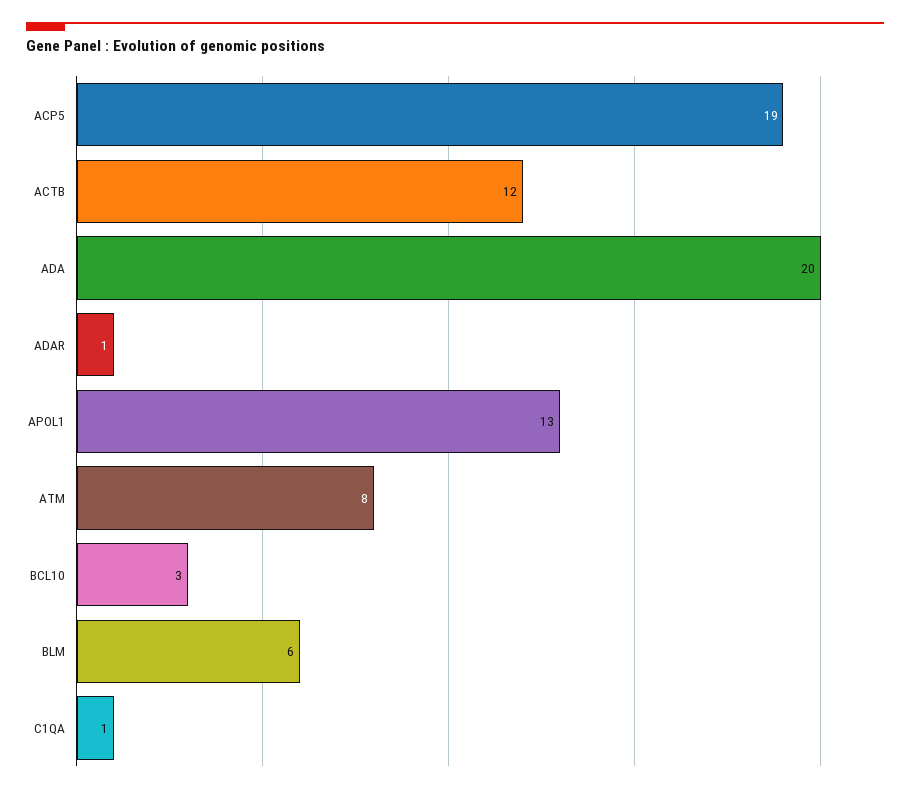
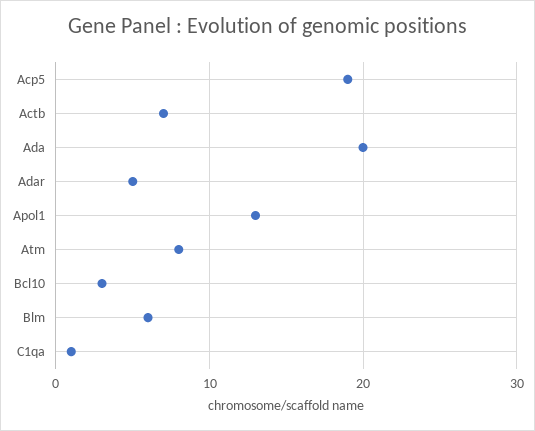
ACTB: 12 -> 7
ADAR: 1 -> 5

